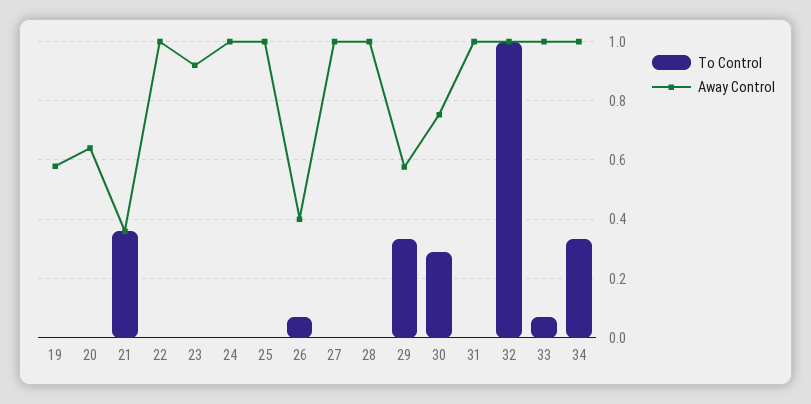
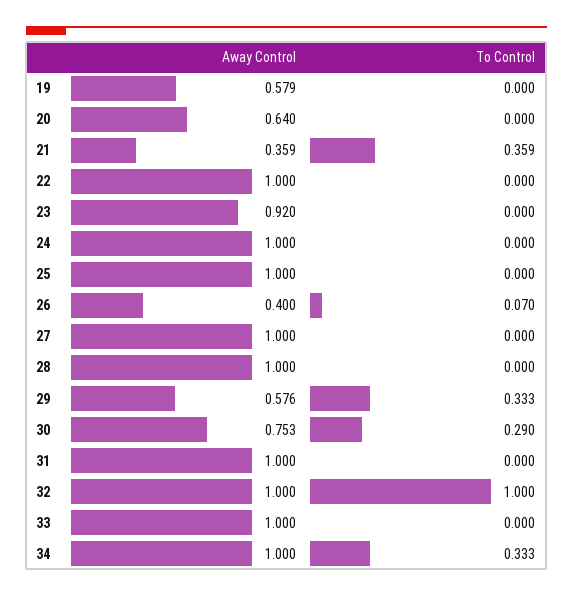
To Control, 33: 0.075 -> 0

